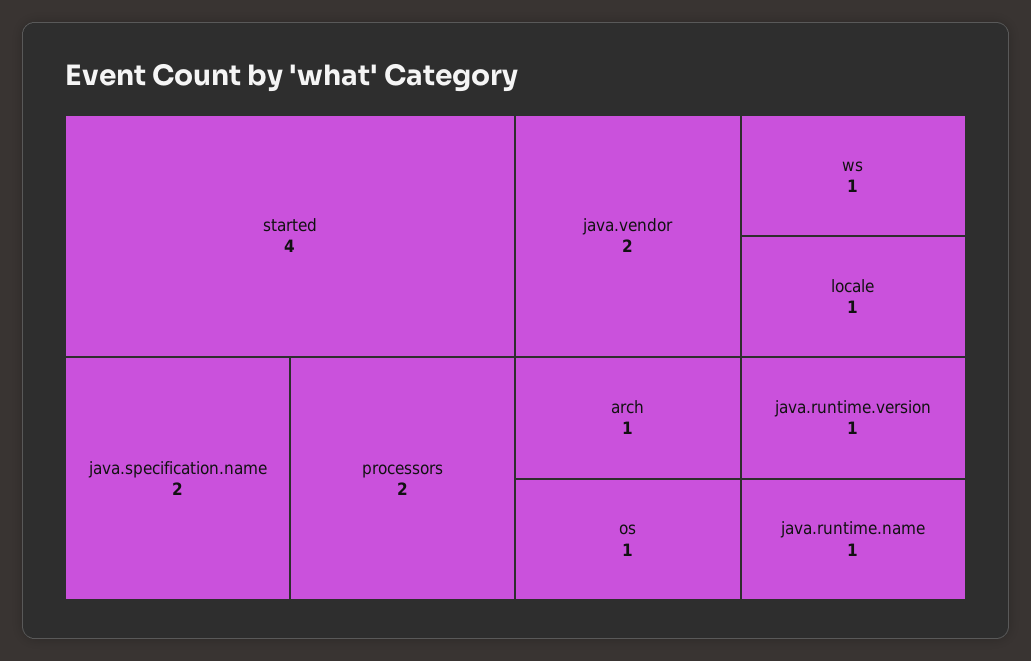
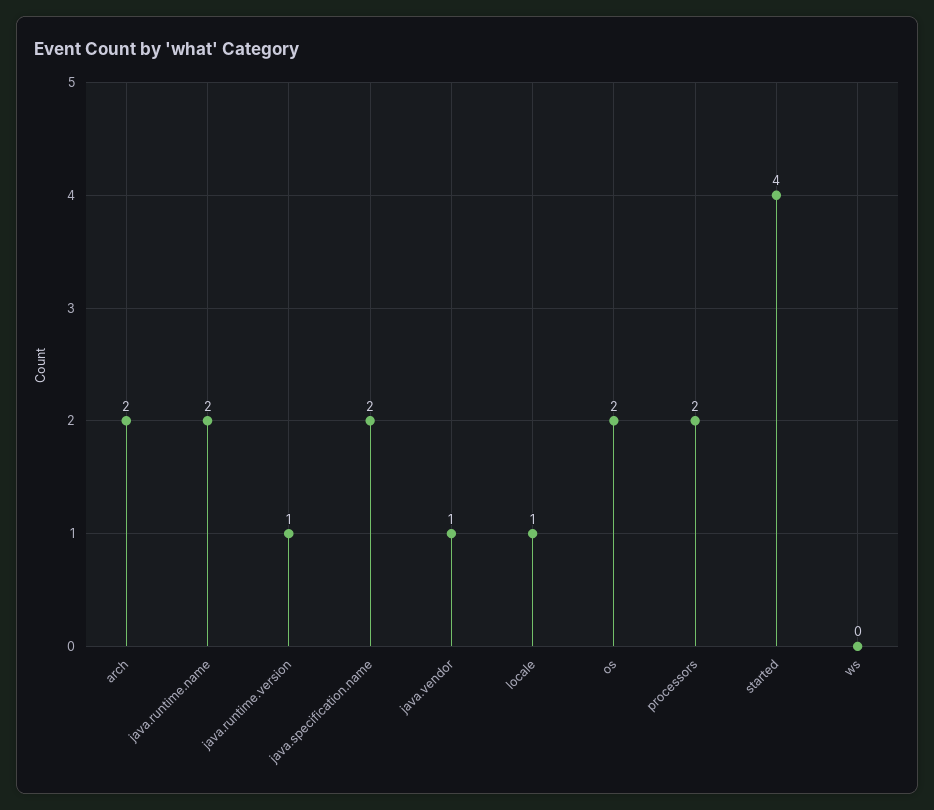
java.vendor: 2 -> 1
ws: 1 -> 0
arch: 1 -> 2
os: 1 -> 2
java.runtime.name: 1 -> 2

